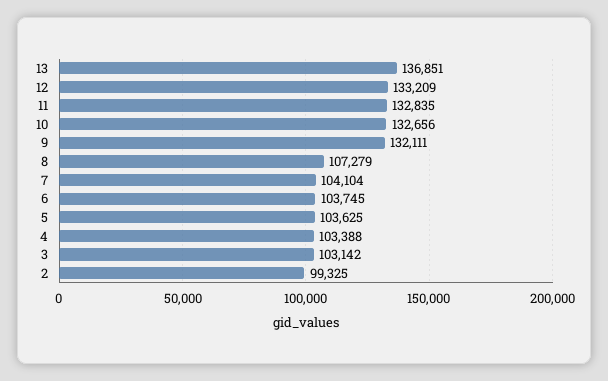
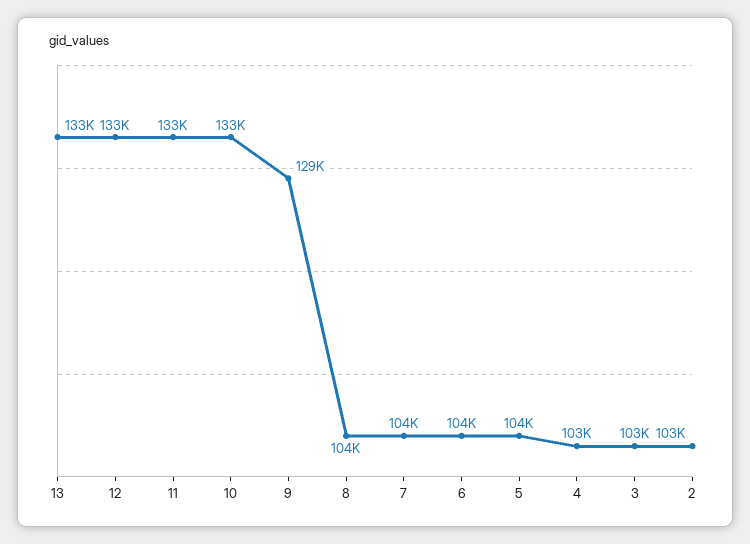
13: 136851 -> 133000
9: 132111 -> 129000
8: 107279 -> 104000
2: 99325 -> 103000

